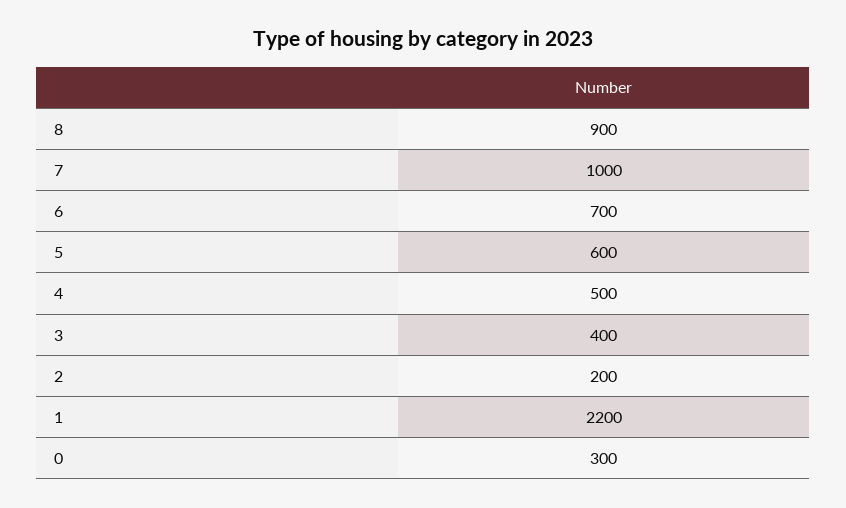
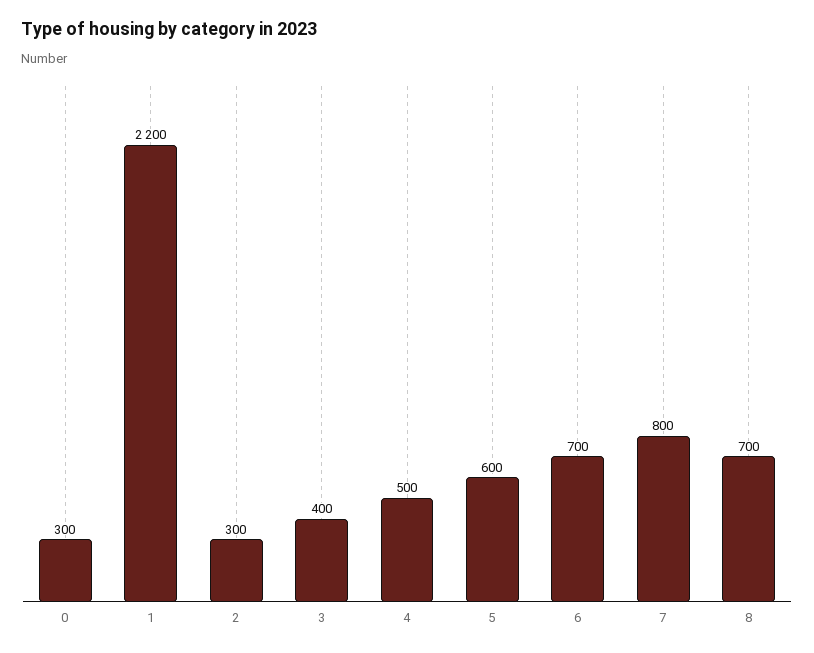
8: 900 -> 700
7: 1000 -> 800
2: 200 -> 300

